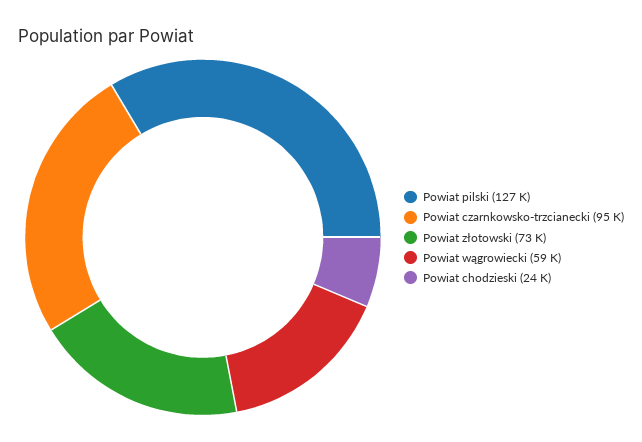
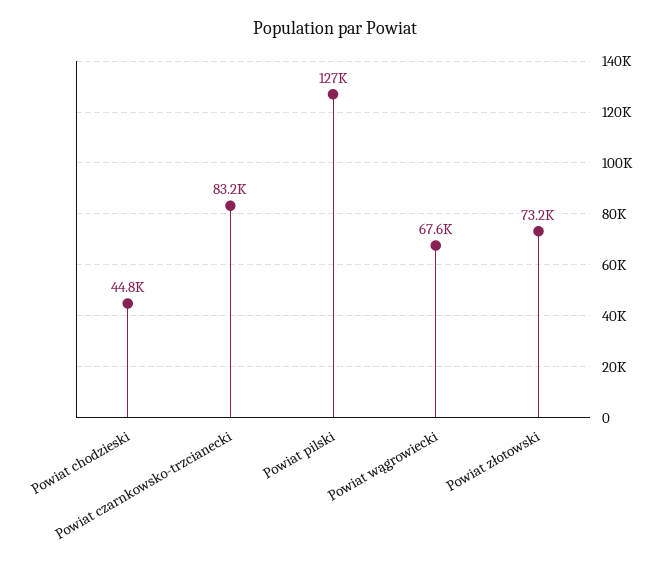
Powiat czarnkowsko-trzcianecki: 95000 -> 83200
Powiat wągrowiecki: 59000 -> 67600
Powiat chodzieski: 24000 -> 44800

